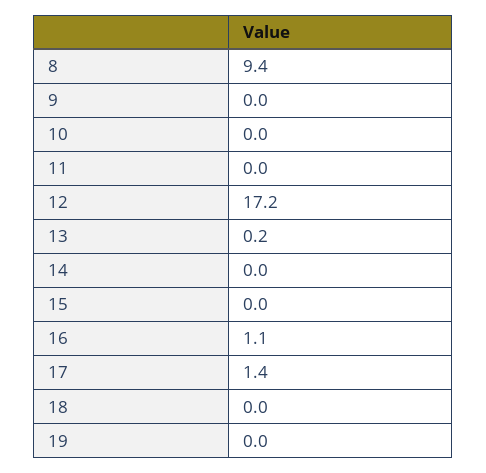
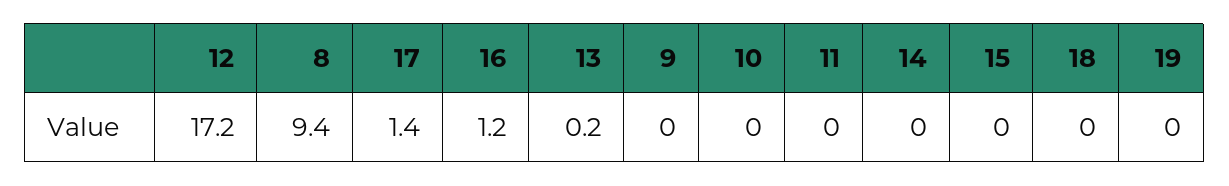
16: 1.1 -> 1.2

